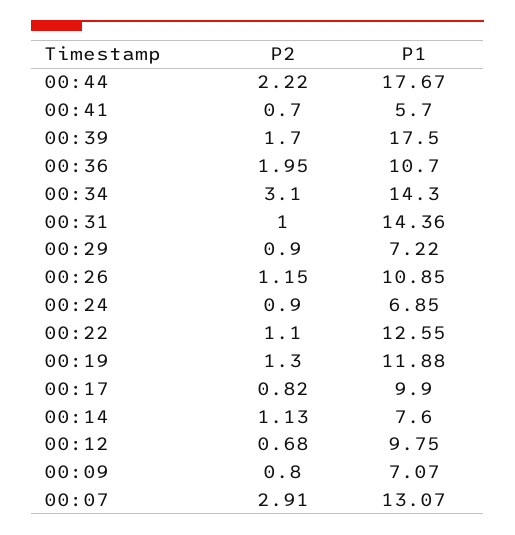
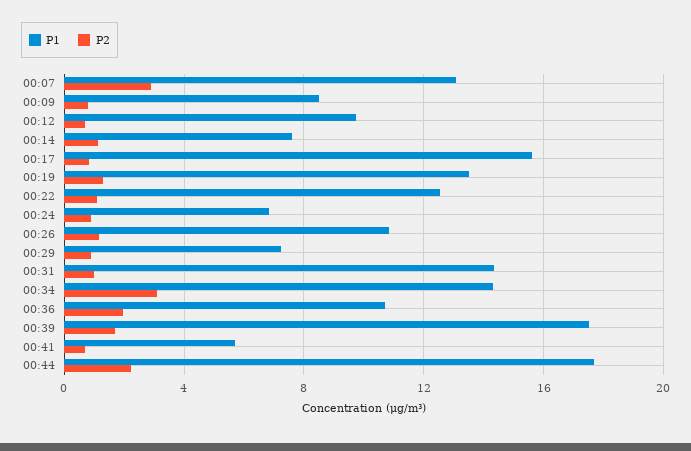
P1, 00:19: 11.88 -> 13.5
P1, 00:17: 9.9 -> 15.5
P1, 00:09: 7.07 -> 8.5

